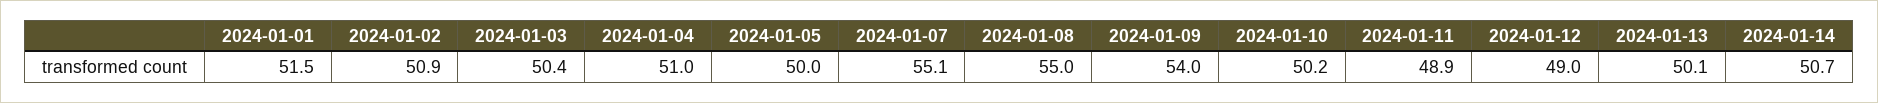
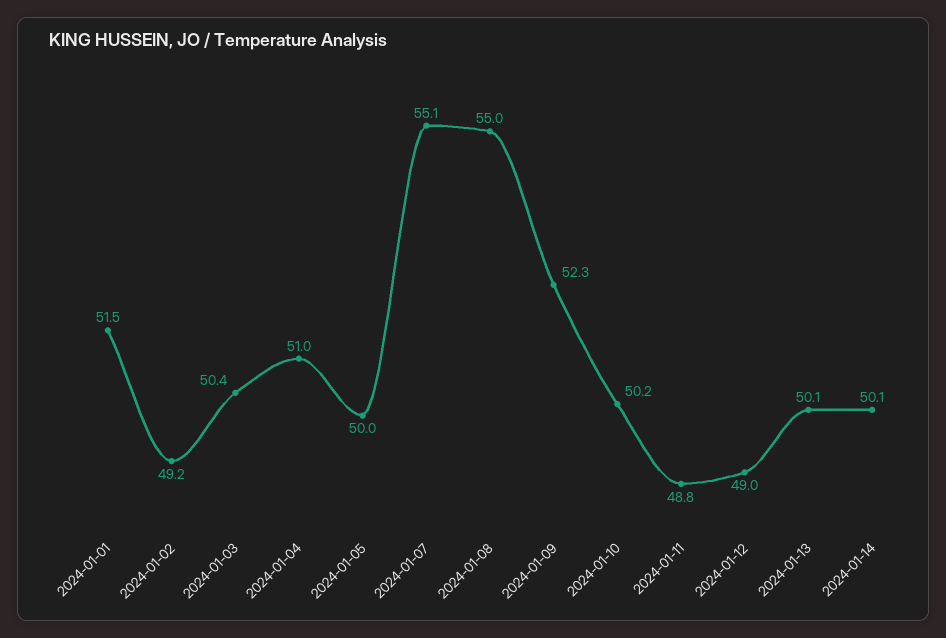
2024-01-02: 50.9 -> 49.2
2024-01-09: 54 -> 52.3
2024-01-11: 48.9 -> 48.8
2024-01-14: 50.7 -> 50.1

